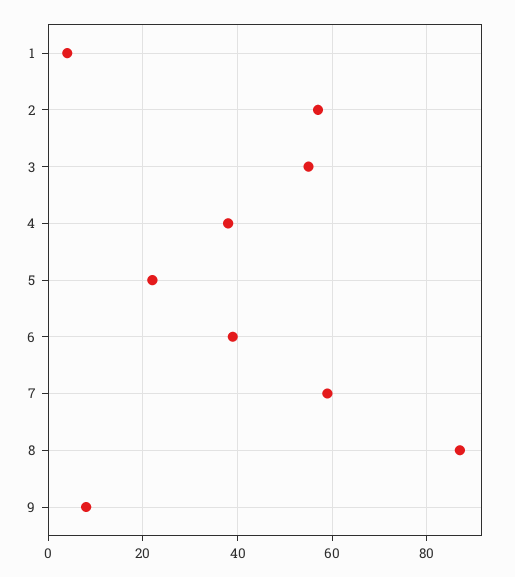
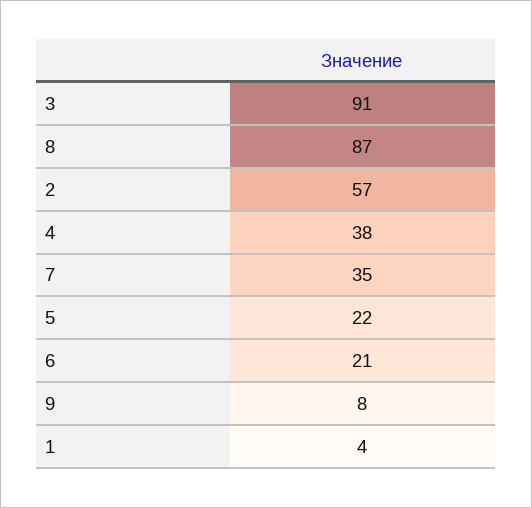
3: 55 -> 91
6: 40 -> 21
7: 60 -> 35

